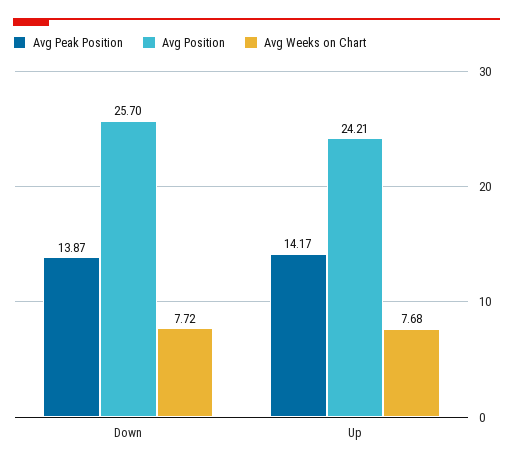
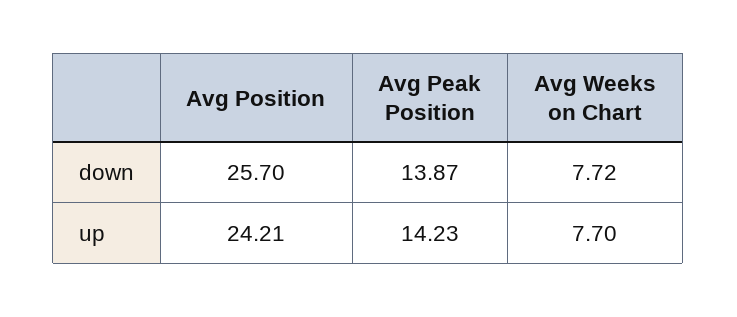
Avg Peak Position, Up: 14.17 -> 14.23
Avg Weeks on Chart, Up: 7.68 -> 7.7

